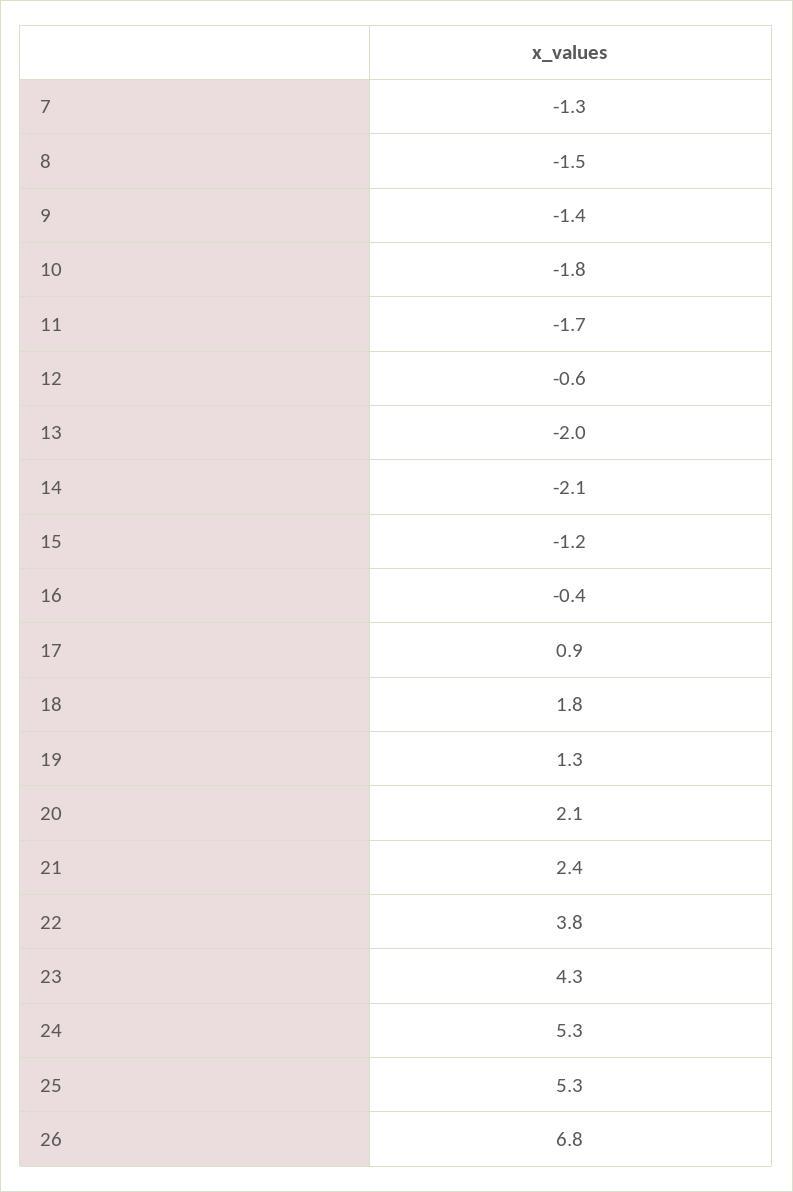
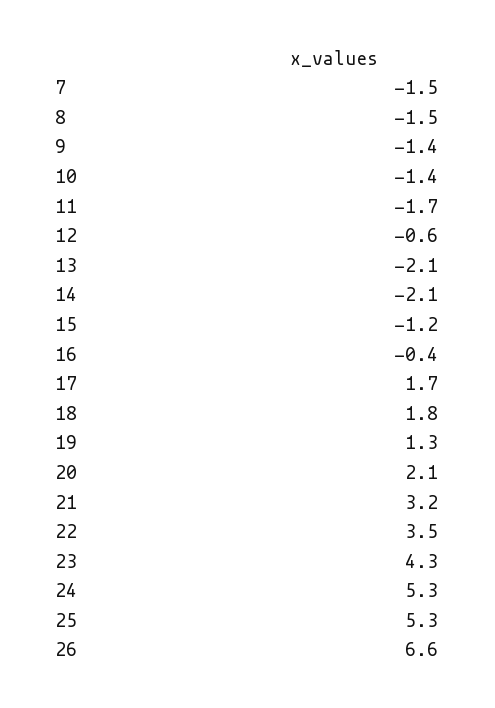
7: -1.3 -> -1.5
10: -1.8 -> -1.4
13: -2 -> -2.1
17: 0.9 -> 1.7
21: 2.4 -> 3.2
22: 3.8 -> 3.5
26: 6.8 -> 6.6

